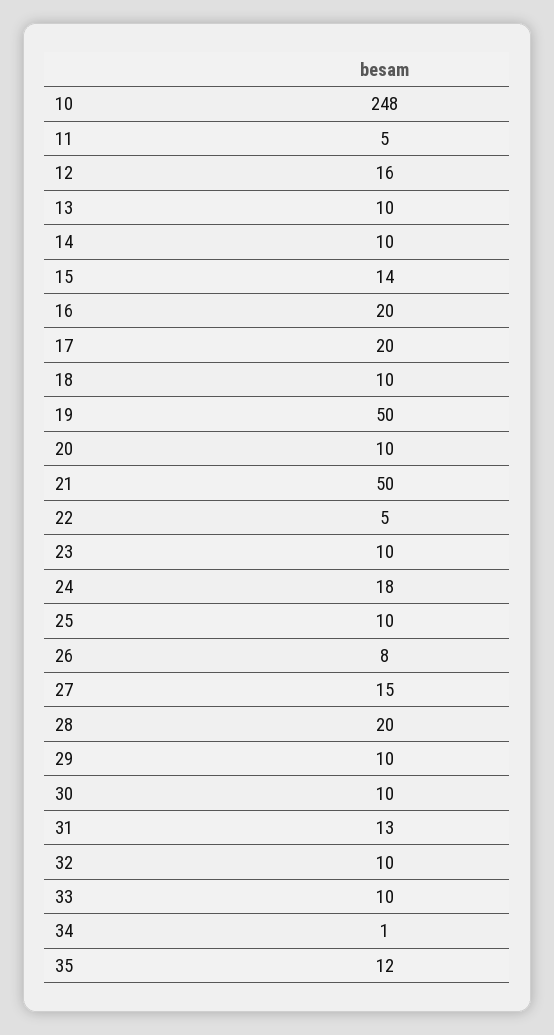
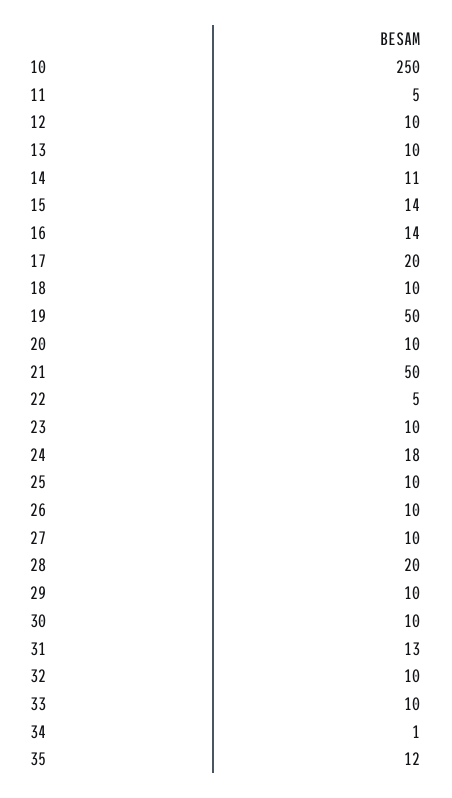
10: 248 -> 250
12: 16 -> 10
14: 10 -> 11
16: 20 -> 14
26: 8 -> 10
27: 15 -> 10

